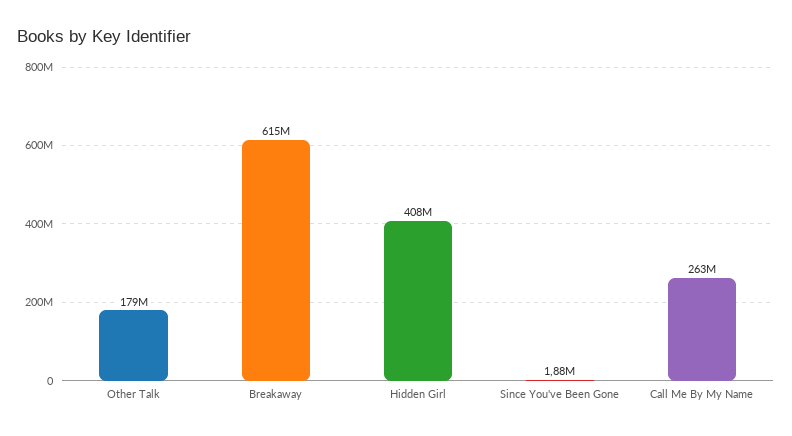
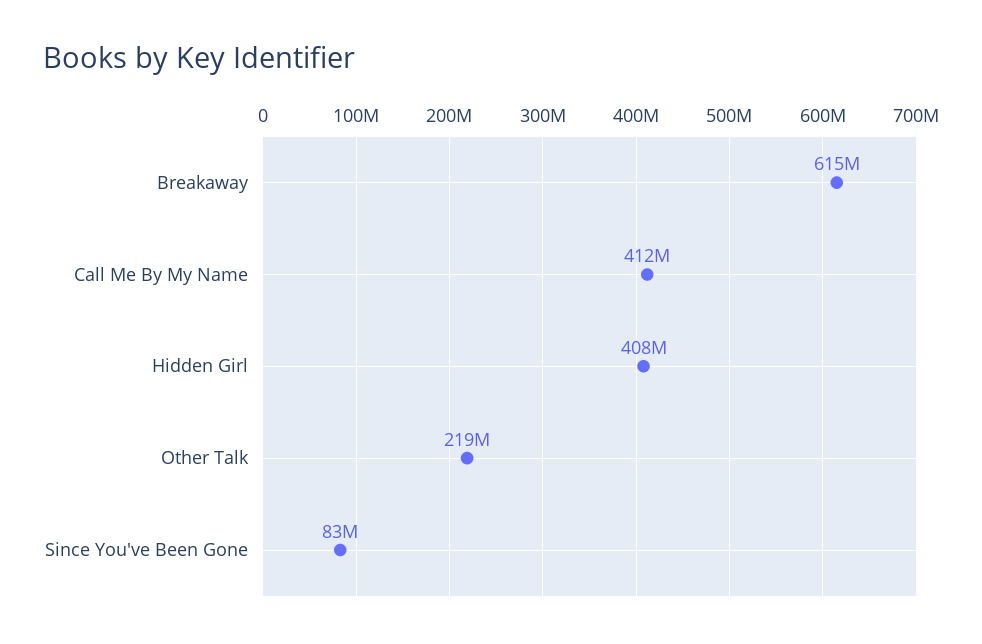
Other Talk: 179000000 -> 219000000
Since You've Been Gone: 1880000 -> 83000000
Call Me By My Name: 263000000 -> 412000000

